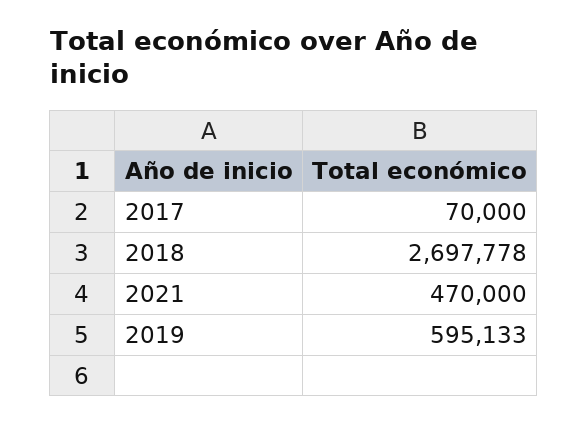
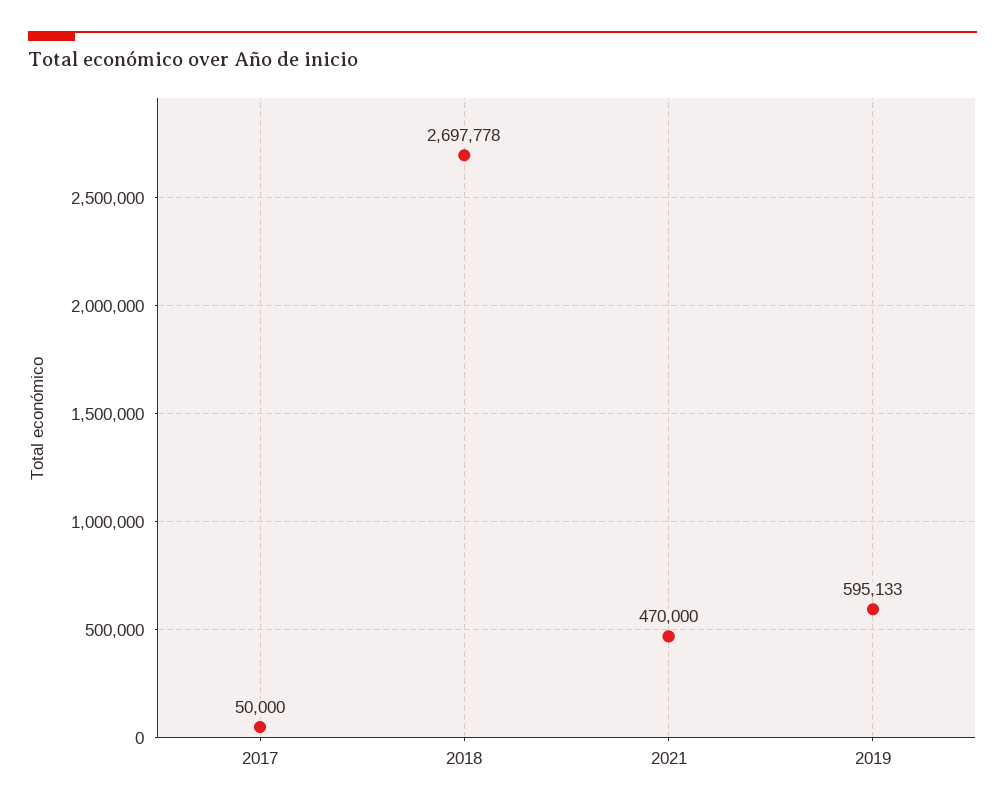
2017: 70000 -> 50000

